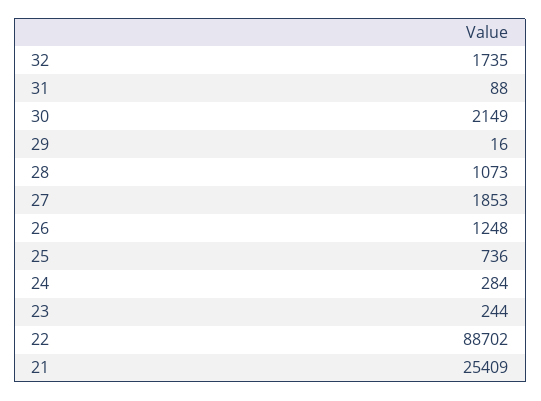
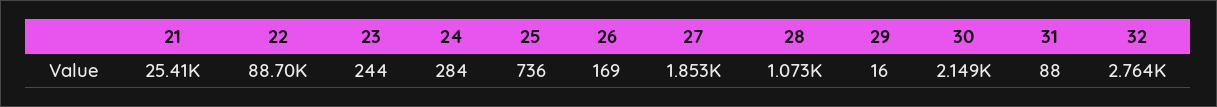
32: 1735 -> 2764
26: 1248 -> 169

